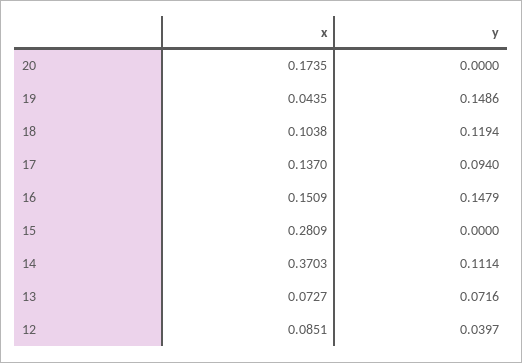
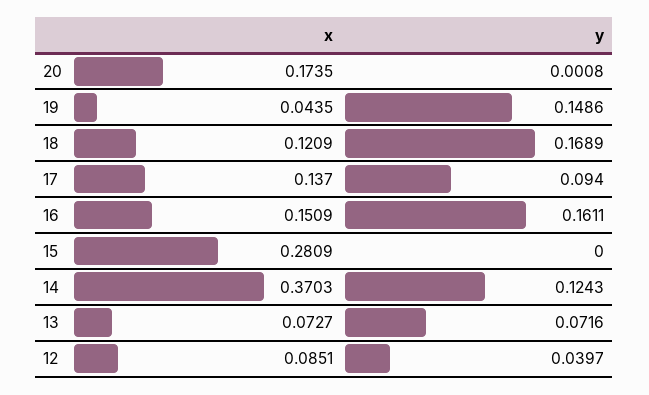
y, 20: 0 -> 0.0008
x, 18: 0.1038 -> 0.1209
y, 18: 0.1194 -> 0.1689
y, 16: 0.1479 -> 0.1611
y, 14: 0.1114 -> 0.1243

